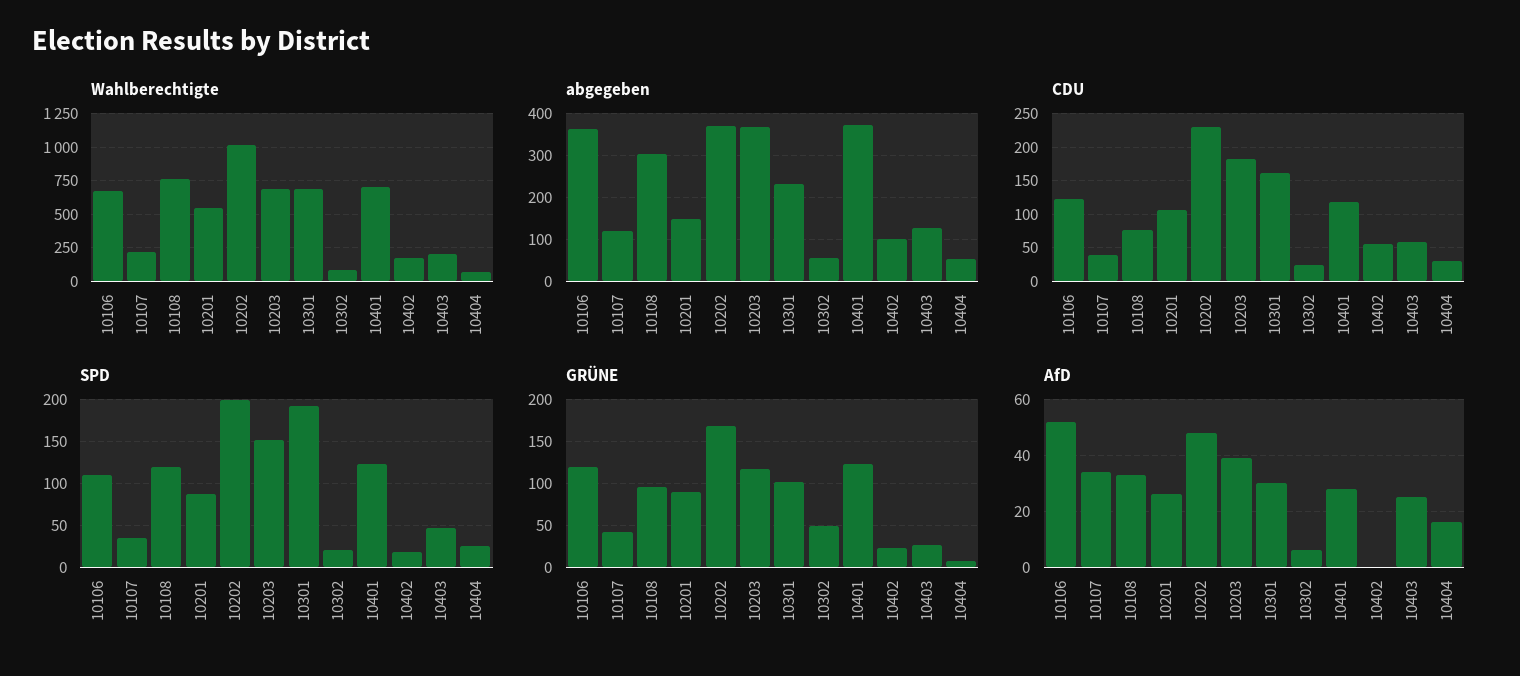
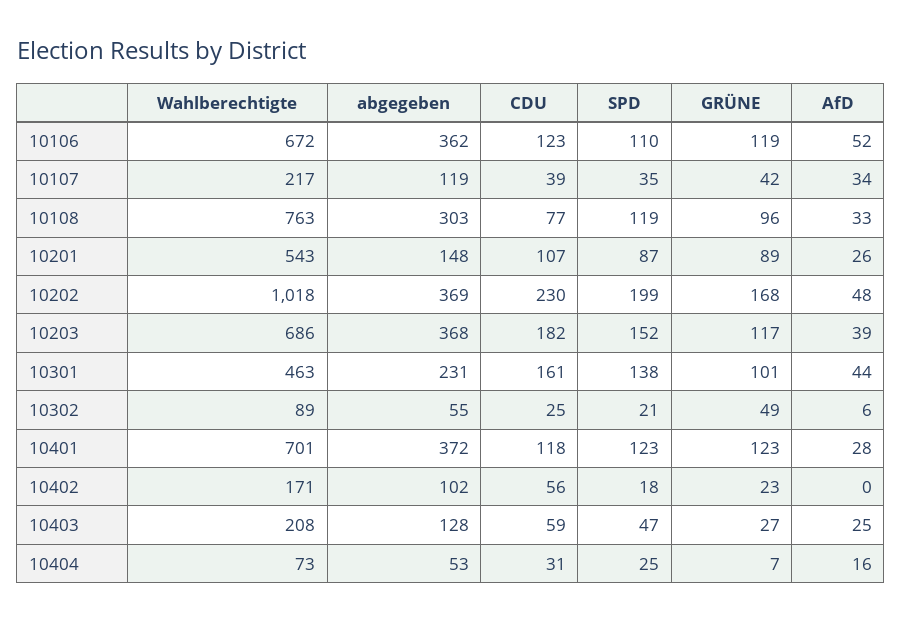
Wahlberechtigte, 10301: 700 -> 463
SPD, 10301: 190 -> 138
AfD, 10301: 30 -> 44

